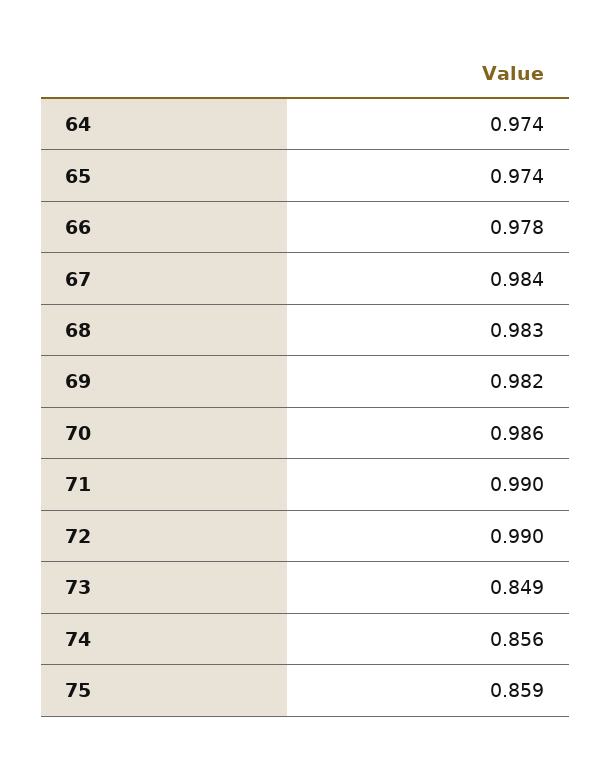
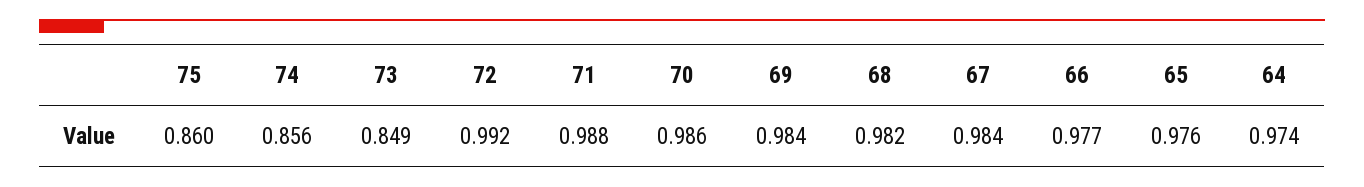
65: 0.974 -> 0.976
66: 0.978 -> 0.977
68: 0.983 -> 0.982
69: 0.982 -> 0.984
71: 0.99 -> 0.988
72: 0.99 -> 0.992
75: 0.859 -> 0.86

